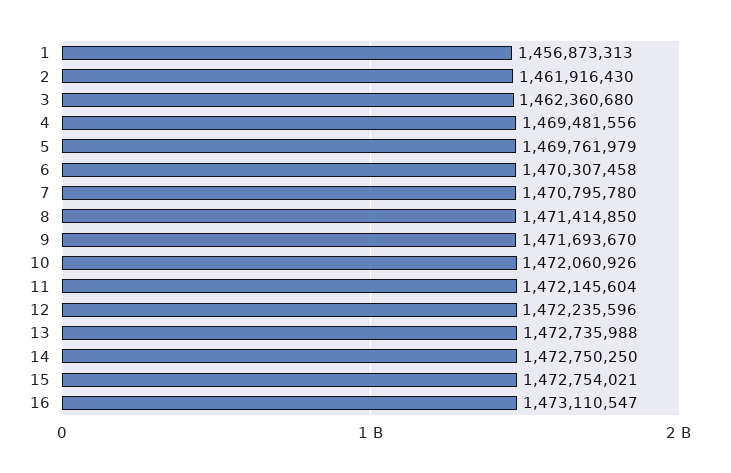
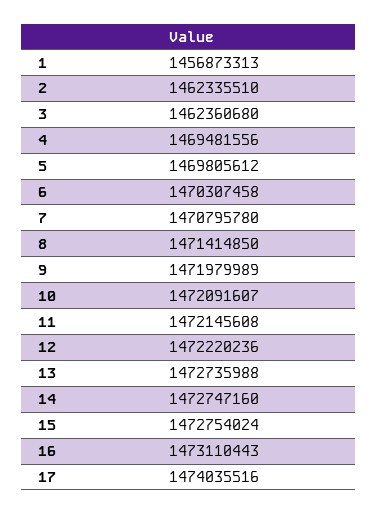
2: 1461916430 -> 1462335510
5: 1469761979 -> 1469805612
9: 1471693670 -> 1471979989
10: 1472060926 -> 1472091607
11: 1472145604 -> 1472145608
12: 1472235596 -> 1472220236
14: 1472750250 -> 1472747160
15: 1472754021 -> 1472754024
16: 1473110547 -> 1473110443
17: none -> 1474035516

